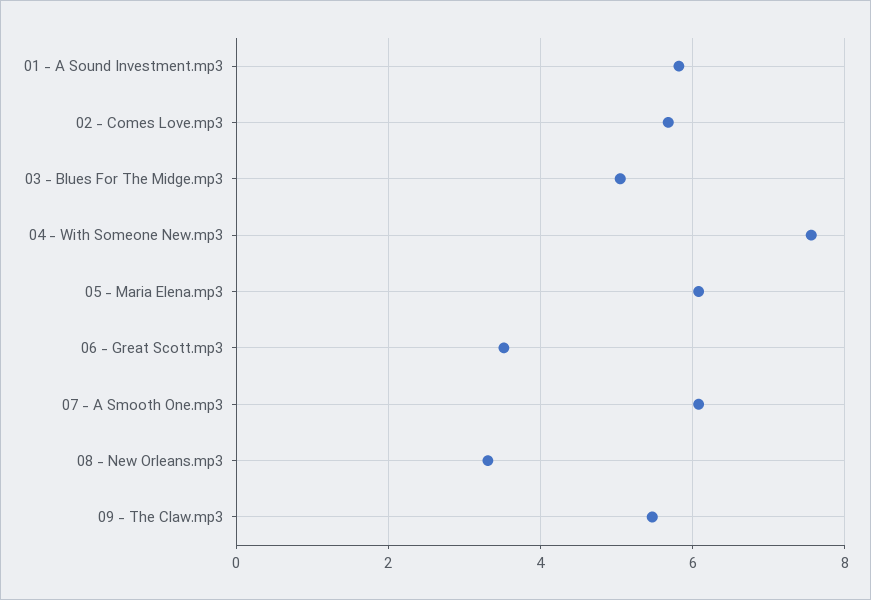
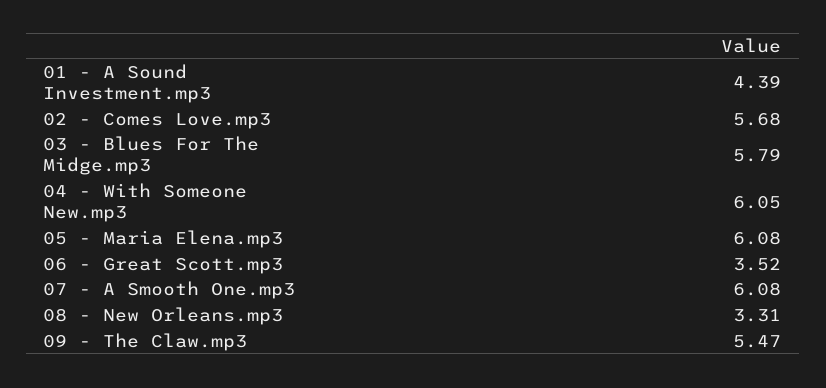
01 - A Sound Investment.mp3: 5.8 -> 4.39
03 - Blues For The Midge.mp3: 5 -> 5.79
04 - With Someone New.mp3: 7.6 -> 6.05

